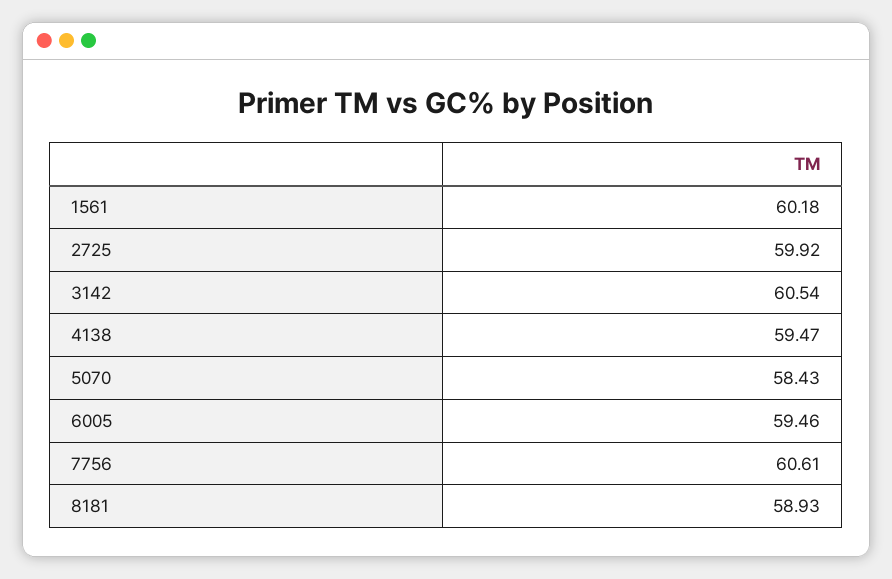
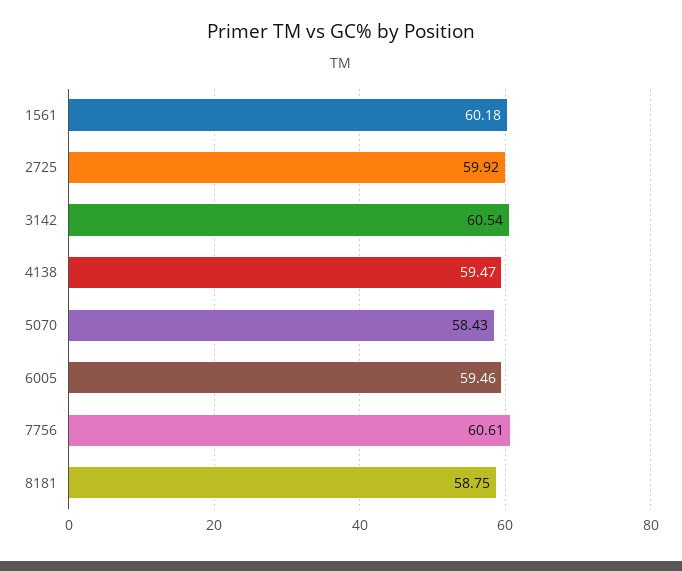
8181: 58.93 -> 58.75

